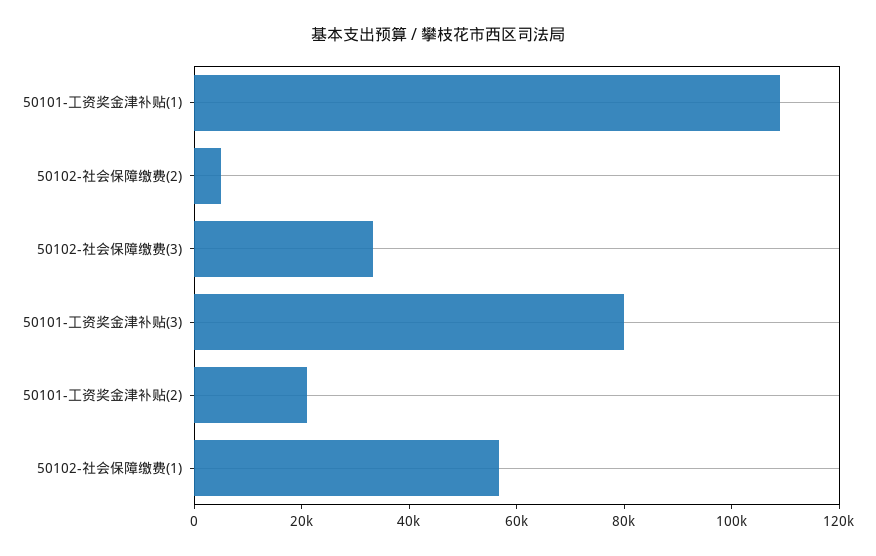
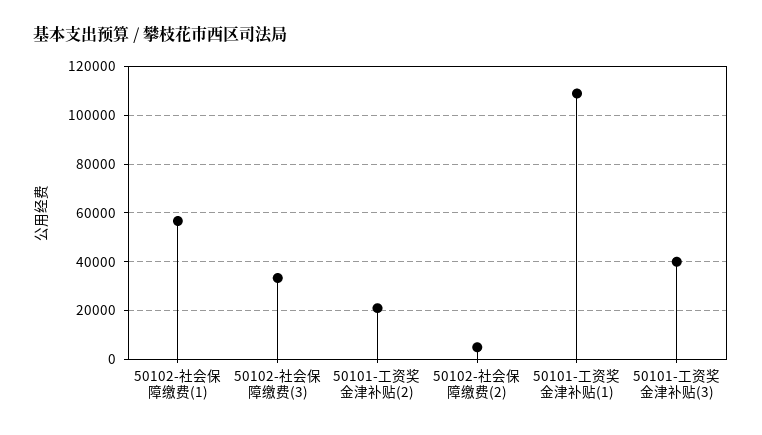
50101-工资奖金津补贴(3): 80000 -> 40000

